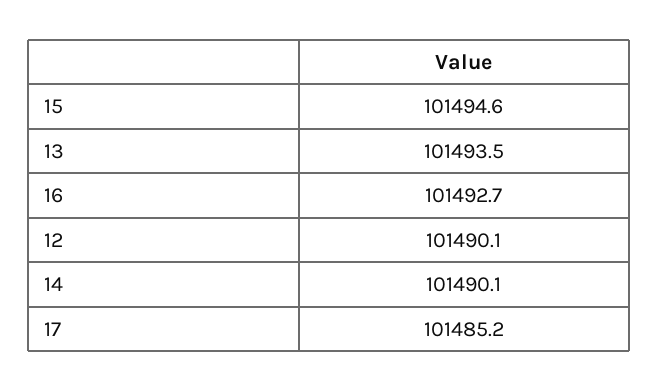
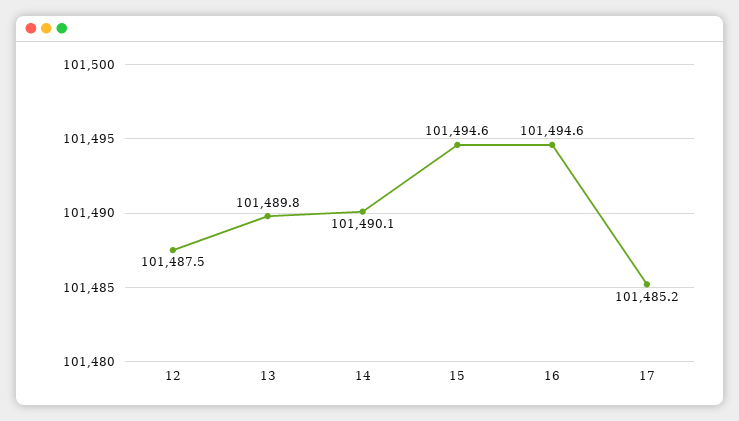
13: 101493.5 -> 101489.8
16: 101492.7 -> 101494.6
12: 101490.1 -> 101487.5

